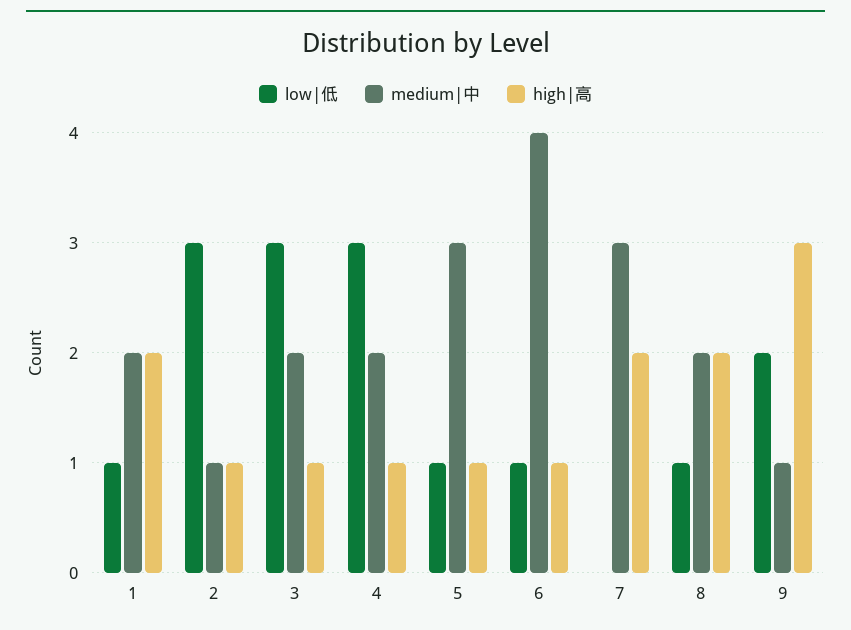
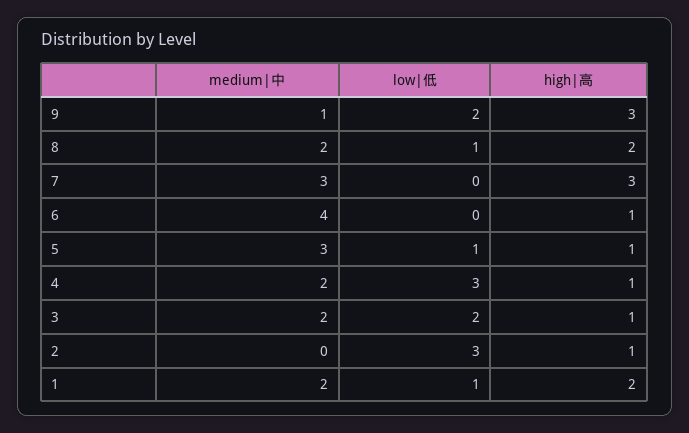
medium|中, 2: 1 -> 0
low|低, 3: 3 -> 2
low|低, 6: 1 -> 0
high|高, 7: 2 -> 3

